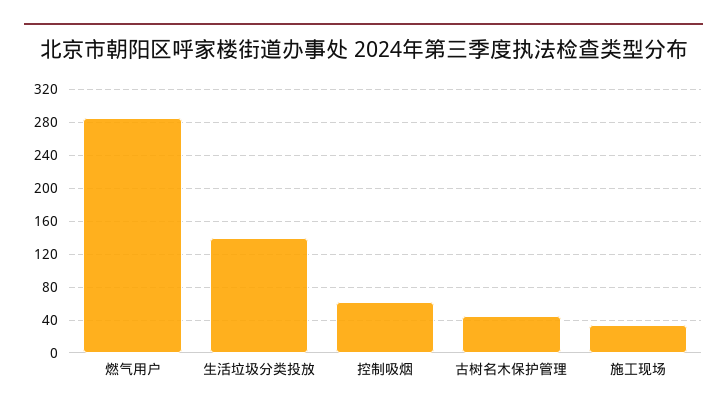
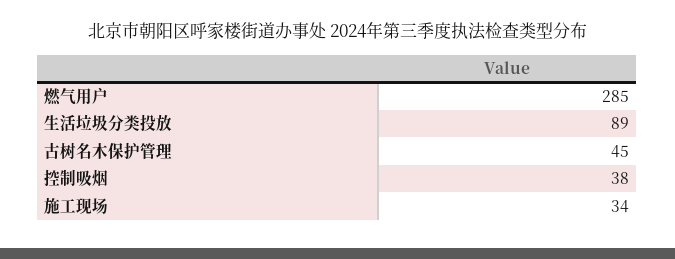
生活垃圾分类投放: 140 -> 89
控制吸烟: 60 -> 38

